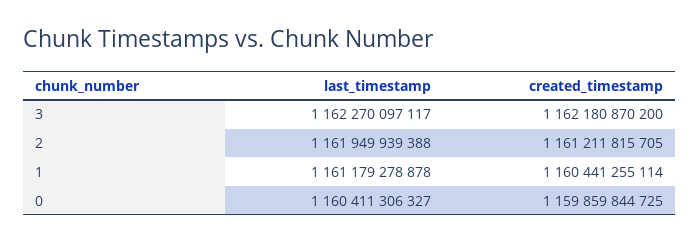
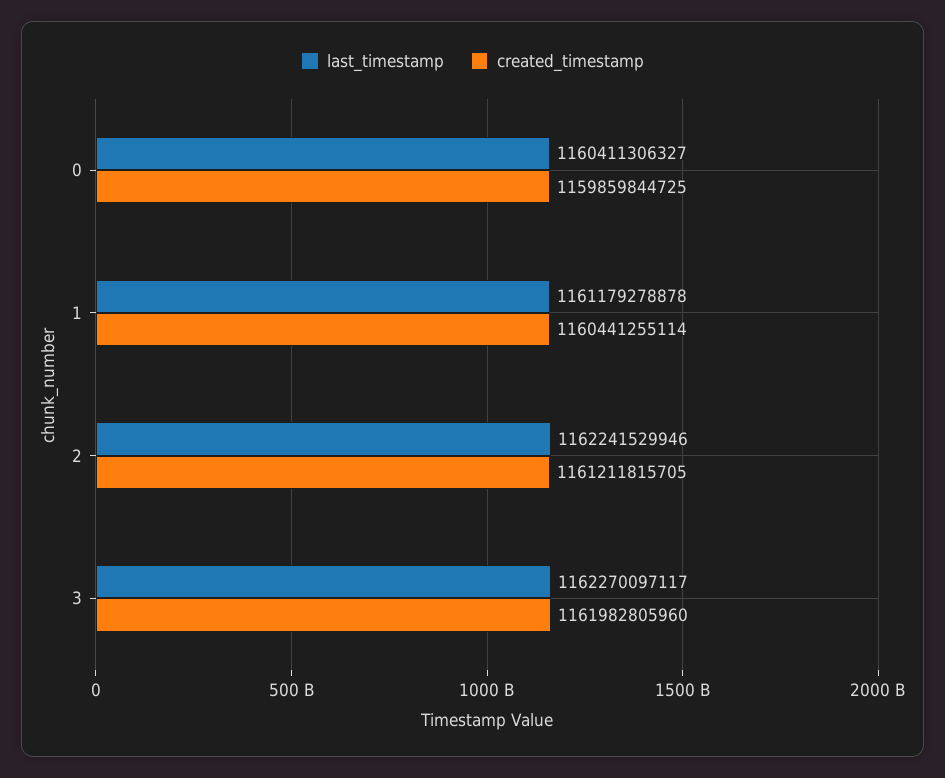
created_timestamp, 3: 1162180870200 -> 1161982805960
last_timestamp, 2: 1161949939388 -> 1162241529946

